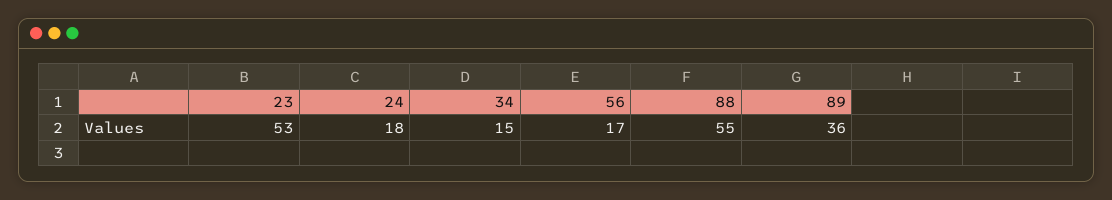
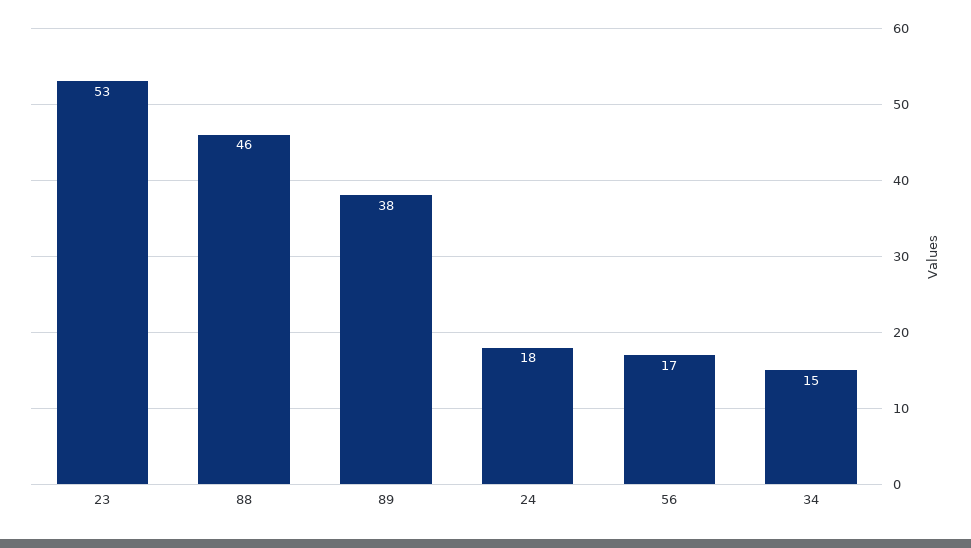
88: 55 -> 46
89: 36 -> 38

